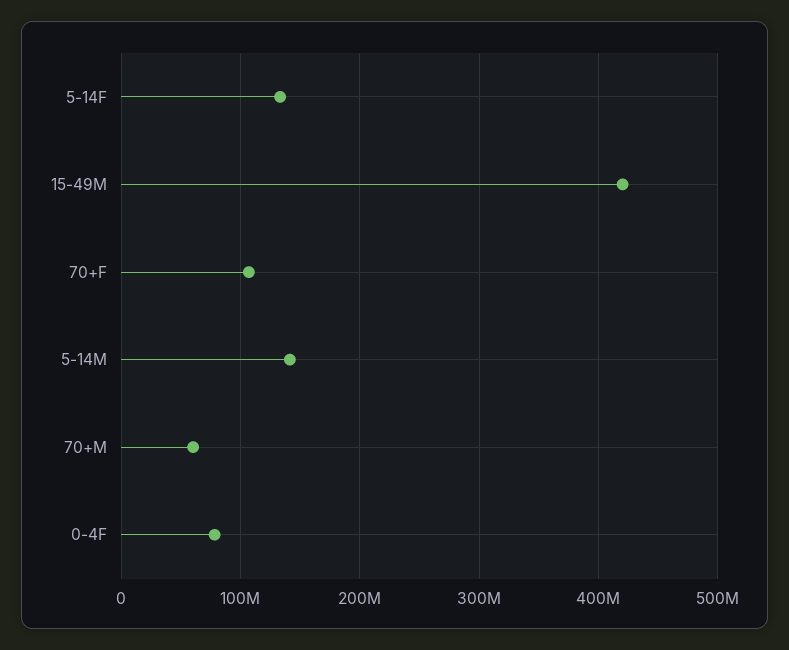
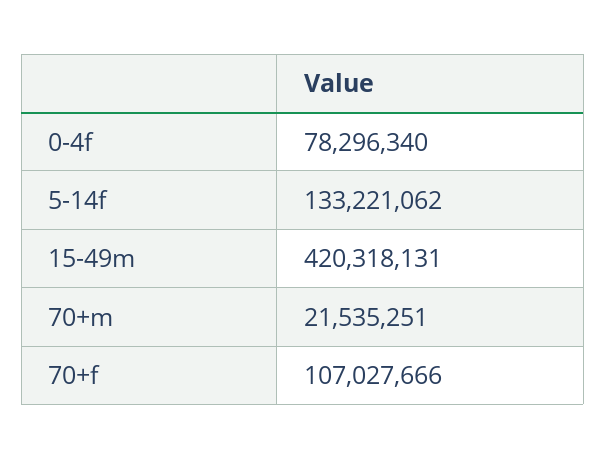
5-14M: 140000000 -> none
70+M: 60000000 -> 21535251

